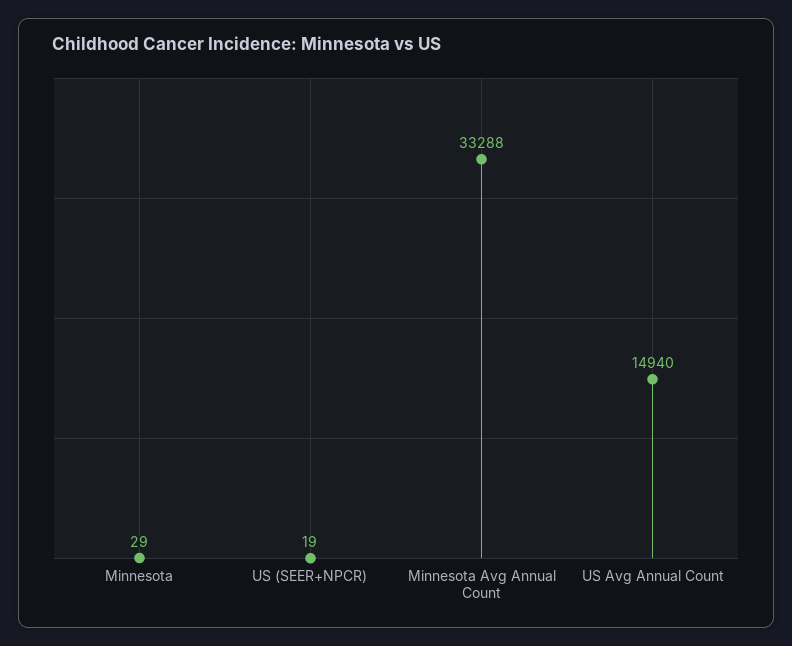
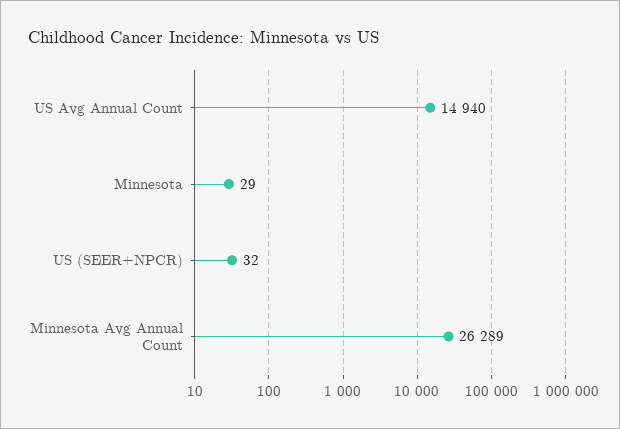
US (SEER+NPCR): 19 -> 32
Minnesota Avg Annual Count: 33288 -> 26289

